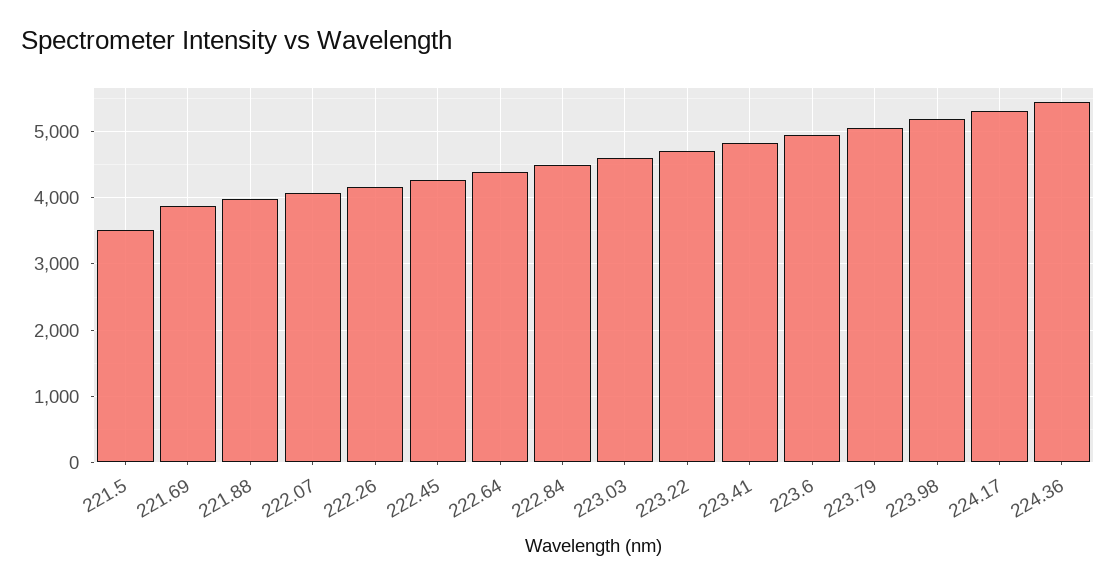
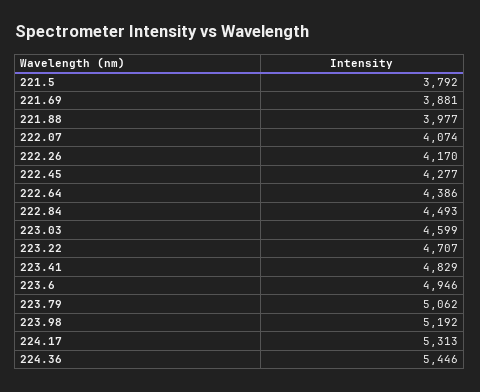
221.5: 3500 -> 3792

